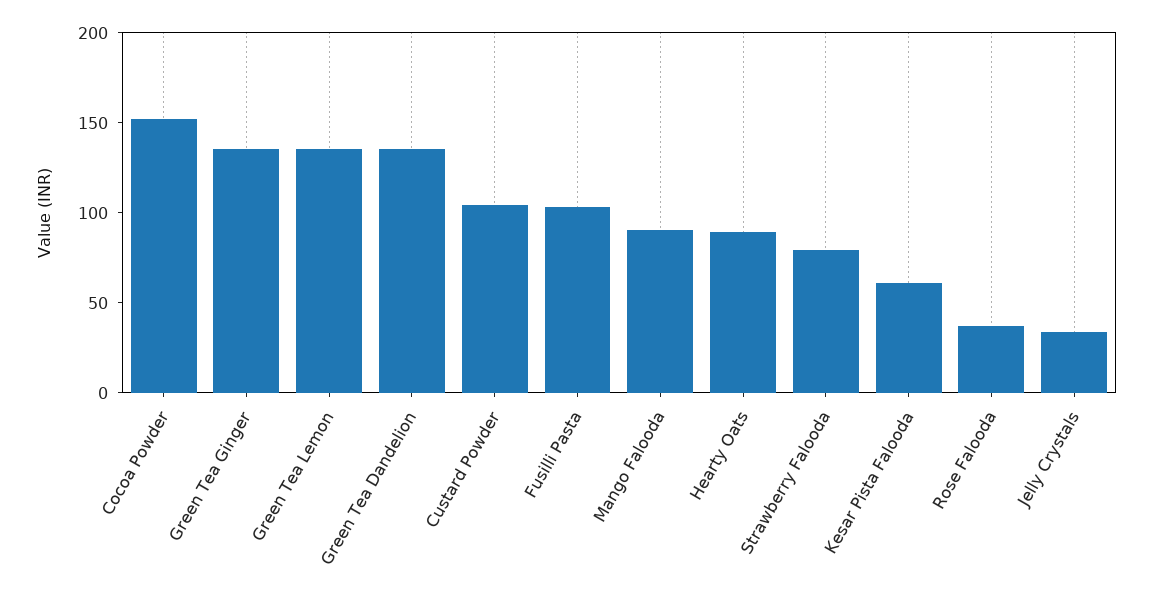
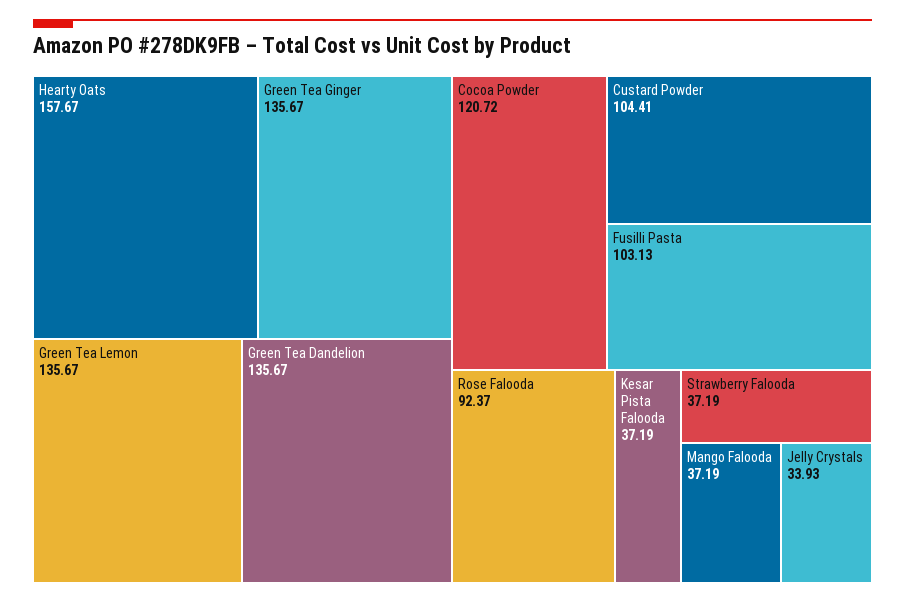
Cocoa Powder: 150 -> 120.72
Mango Falooda: 90 -> 37.19
Hearty Oats: 90 -> 157.67
Strawberry Falooda: 80 -> 37.19
Kesar Pista Falooda: 60 -> 37.19
Rose Falooda: 40 -> 92.37

